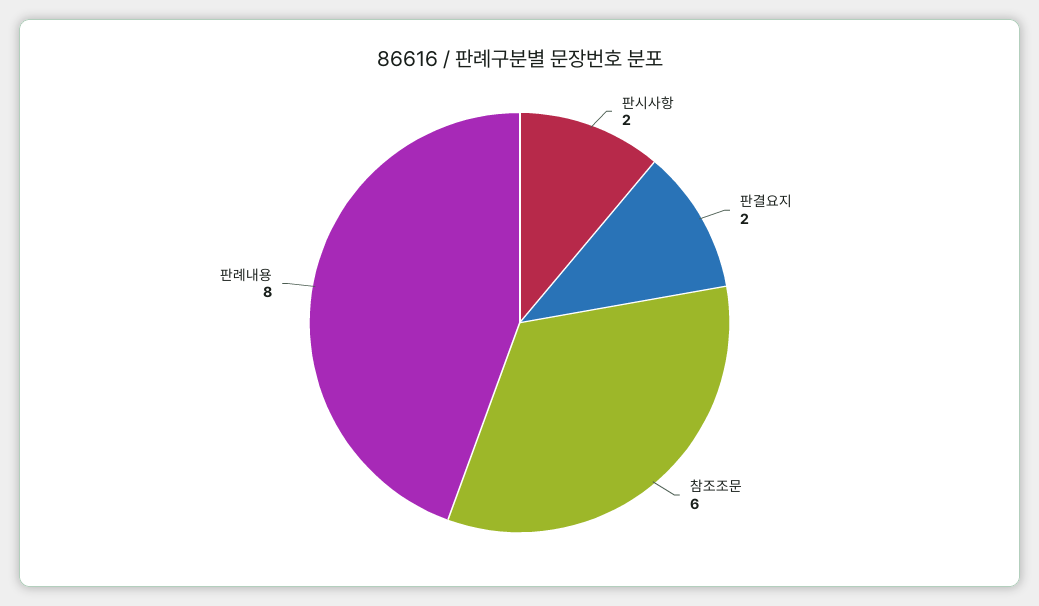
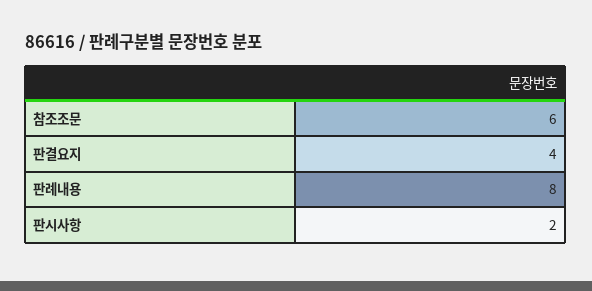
판결요지: 2 -> 4

